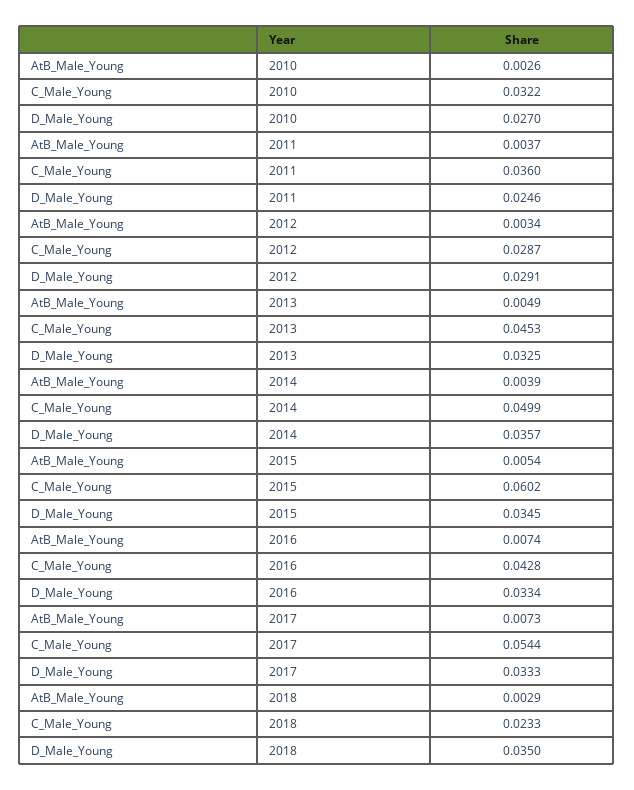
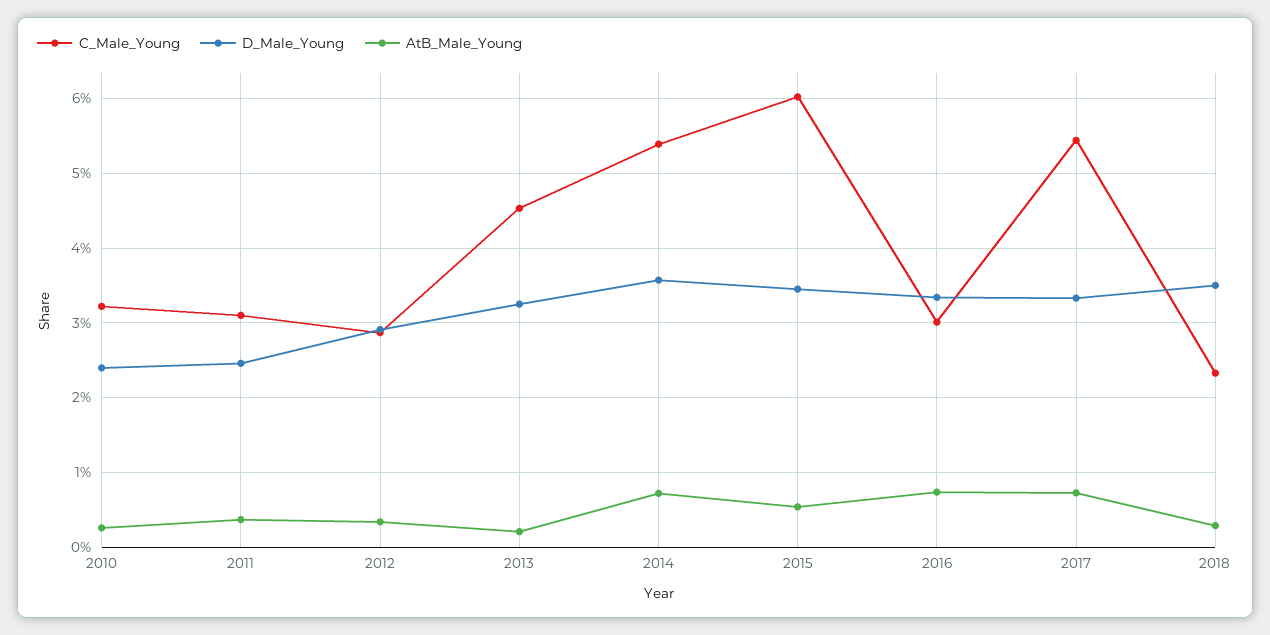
D_Male_Young, 2010: 0.027 -> 0.024
C_Male_Young, 2011: 0.036 -> 0.031
AtB_Male_Young, 2013: 0.0049 -> 0.002
AtB_Male_Young, 2014: 0.0039 -> 0.007
C_Male_Young, 2014: 0.0499 -> 0.054
C_Male_Young, 2016: 0.0428 -> 0.03

